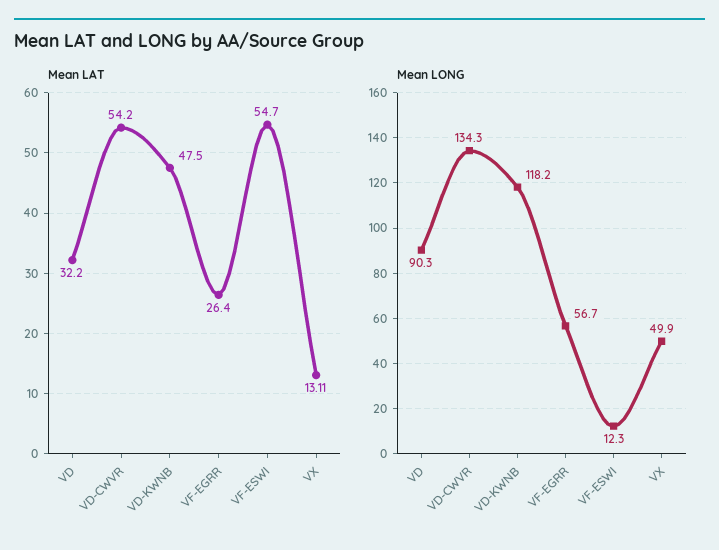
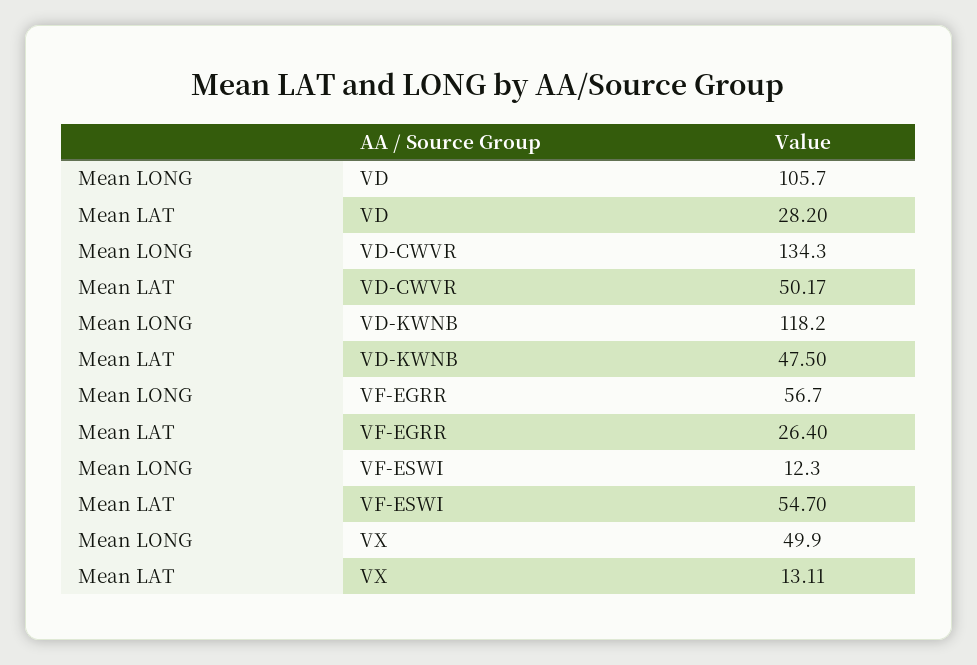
Mean LAT, VD: 32.2 -> 28.2
Mean LAT, VD-CWVR: 54.2 -> 50.17
Mean LONG, VD: 90.3 -> 105.7

